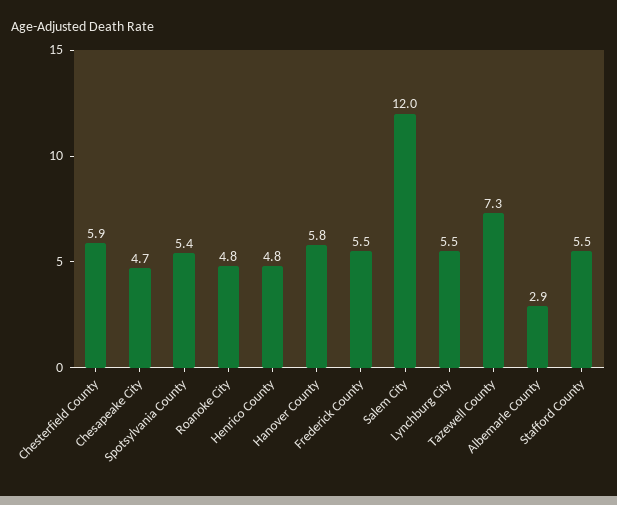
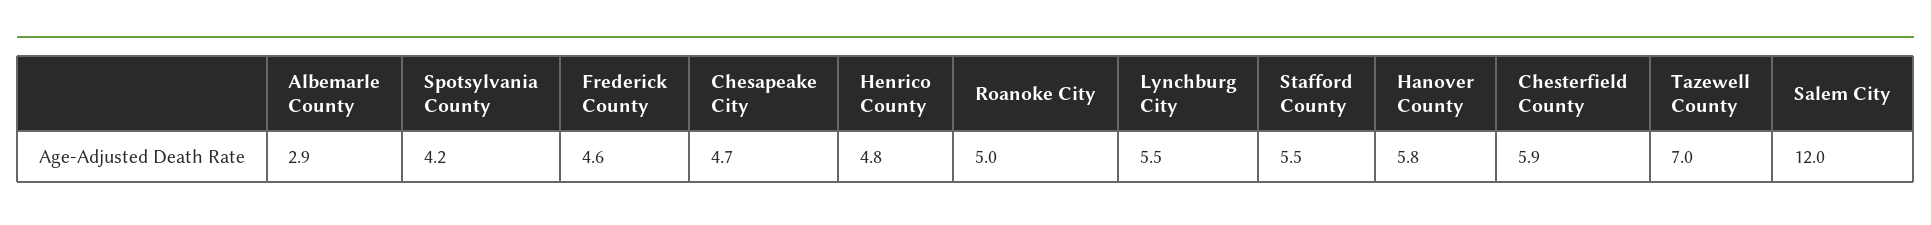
Spotsylvania County: 5.4 -> 4.2
Roanoke City: 4.8 -> 5
Frederick County: 5.5 -> 4.6
Tazewell County: 7.3 -> 7

